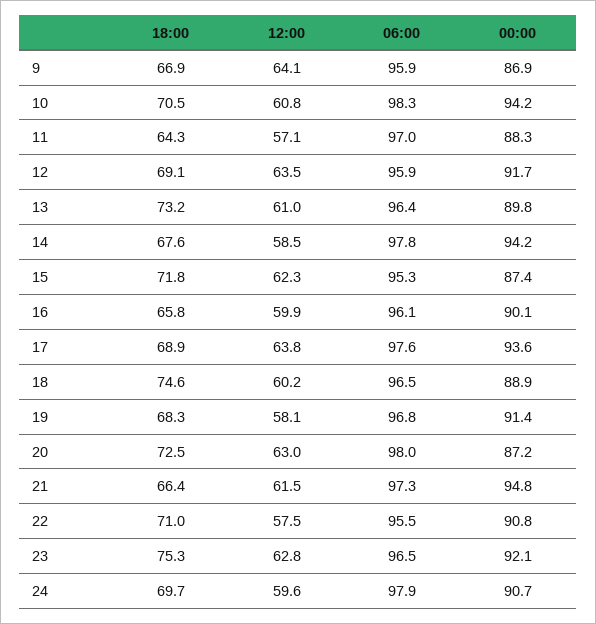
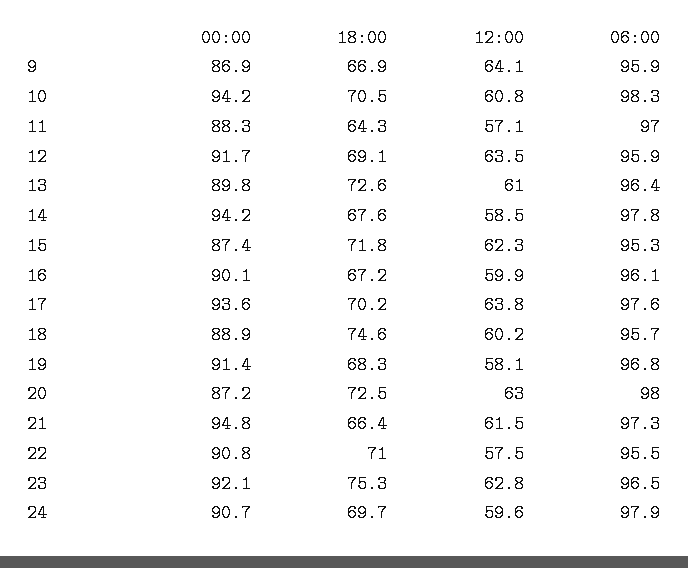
18:00, 13: 73.2 -> 72.6
18:00, 16: 65.8 -> 67.2
18:00, 17: 68.9 -> 70.2
06:00, 18: 96.5 -> 95.7

